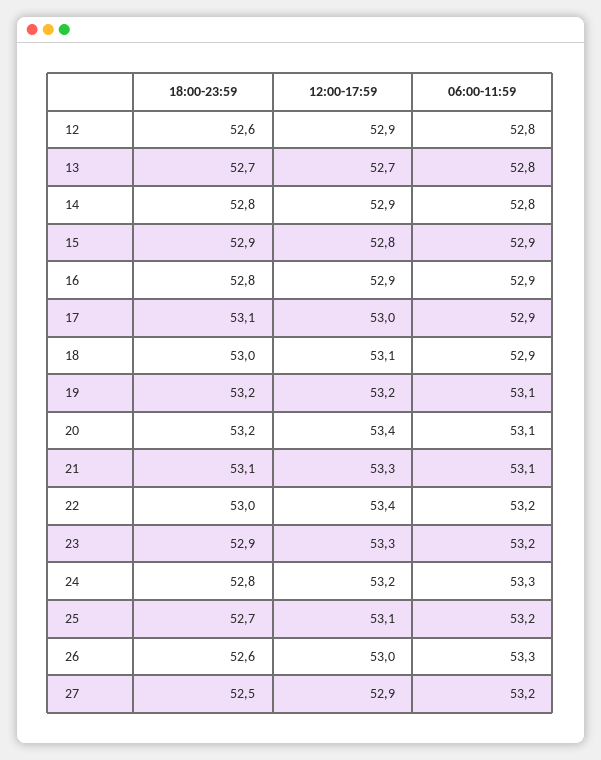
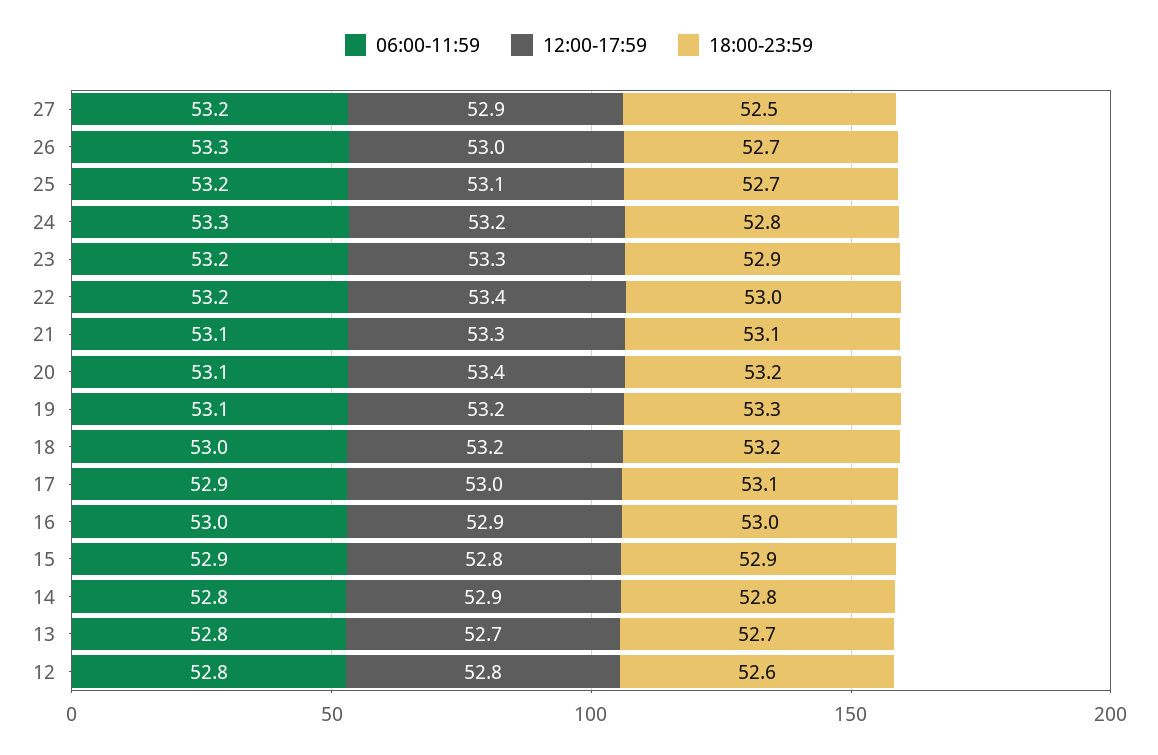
12:00-17:59, 12: 52.9 -> 52.8
18:00-23:59, 16: 52.8 -> 53
06:00-11:59, 16: 52.9 -> 53
18:00-23:59, 18: 53 -> 53.2
12:00-17:59, 18: 53.1 -> 53.2
06:00-11:59, 18: 52.9 -> 53
18:00-23:59, 19: 53.2 -> 53.3
18:00-23:59, 26: 52.6 -> 52.7

